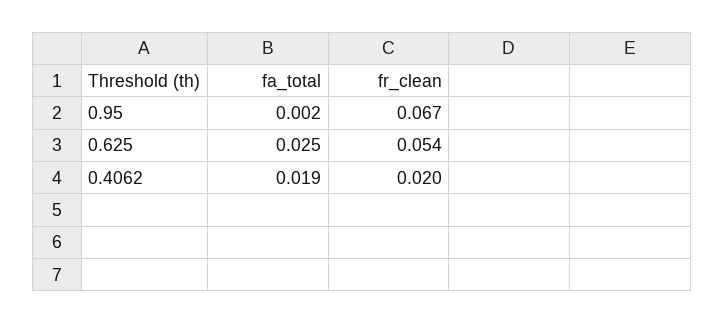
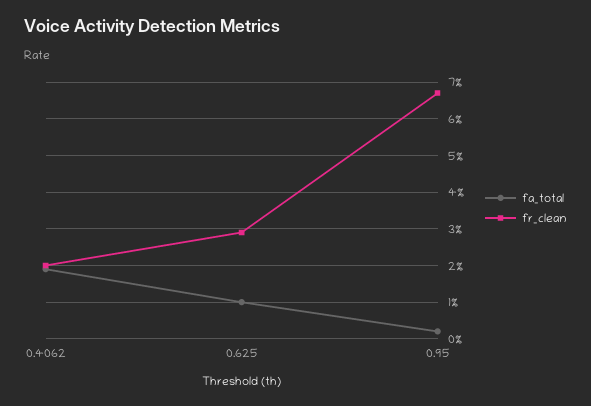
fa_total, 0.625: 0.025 -> 0.01
fr_clean, 0.625: 0.054 -> 0.03

